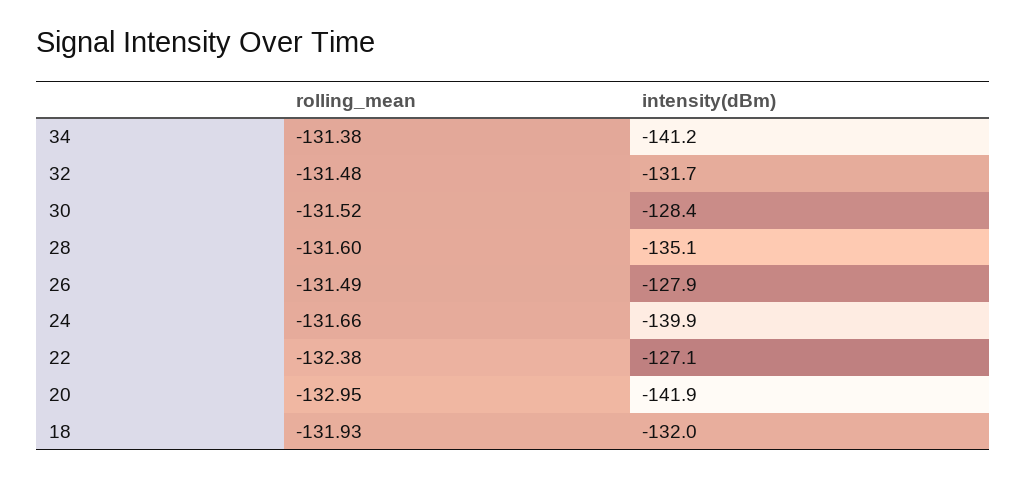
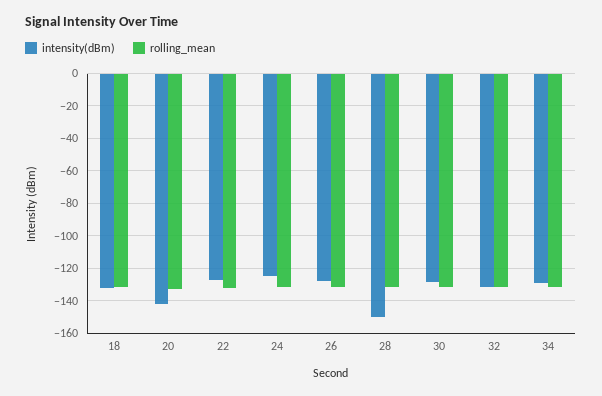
intensity(dBm), 34: -141.2 -> -130
intensity(dBm), 28: -135.1 -> -150
intensity(dBm), 24: -139.9 -> -125

